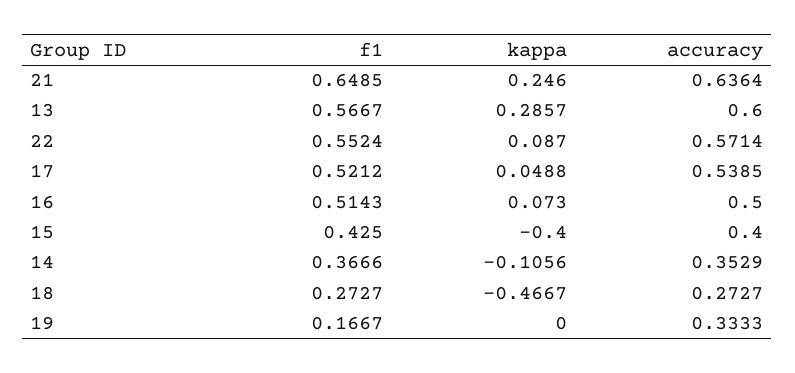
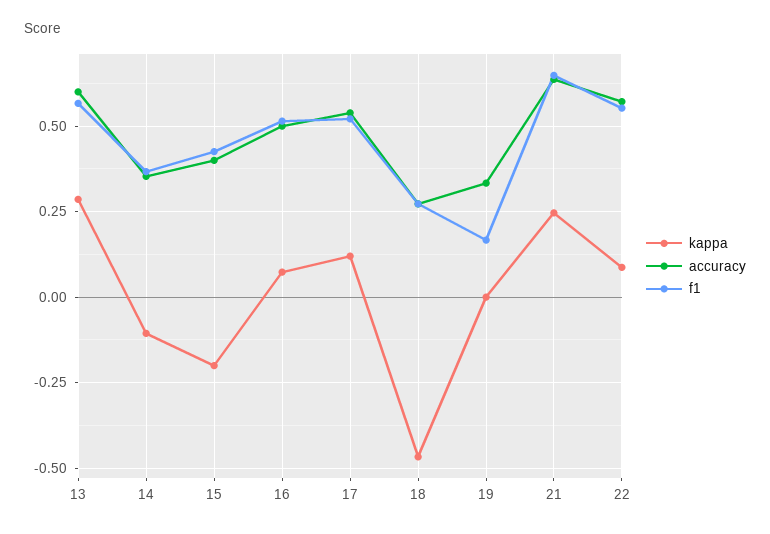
kappa, 17: 0.0488 -> 0.125
kappa, 15: -0.4 -> -0.2

